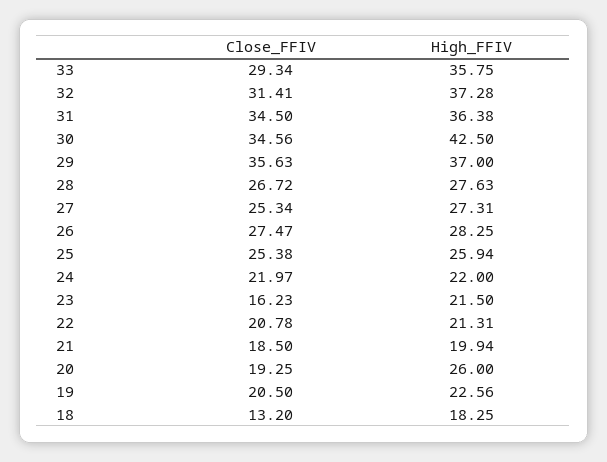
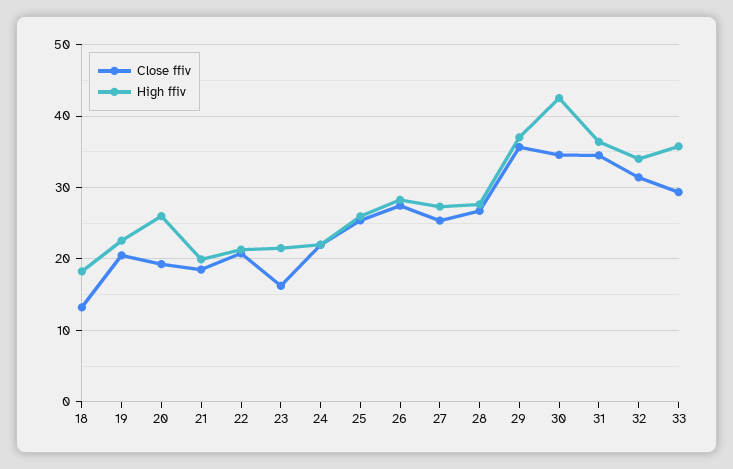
High_FFIV, 32: 37.28 -> 34

